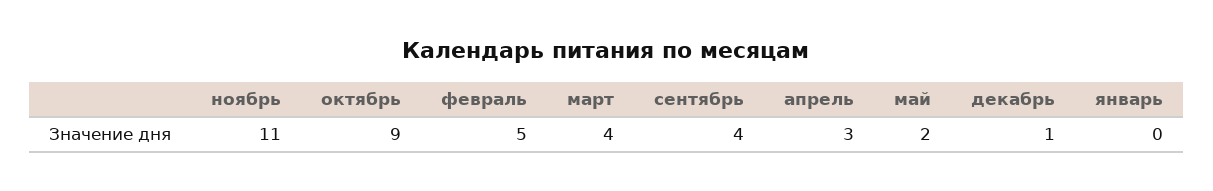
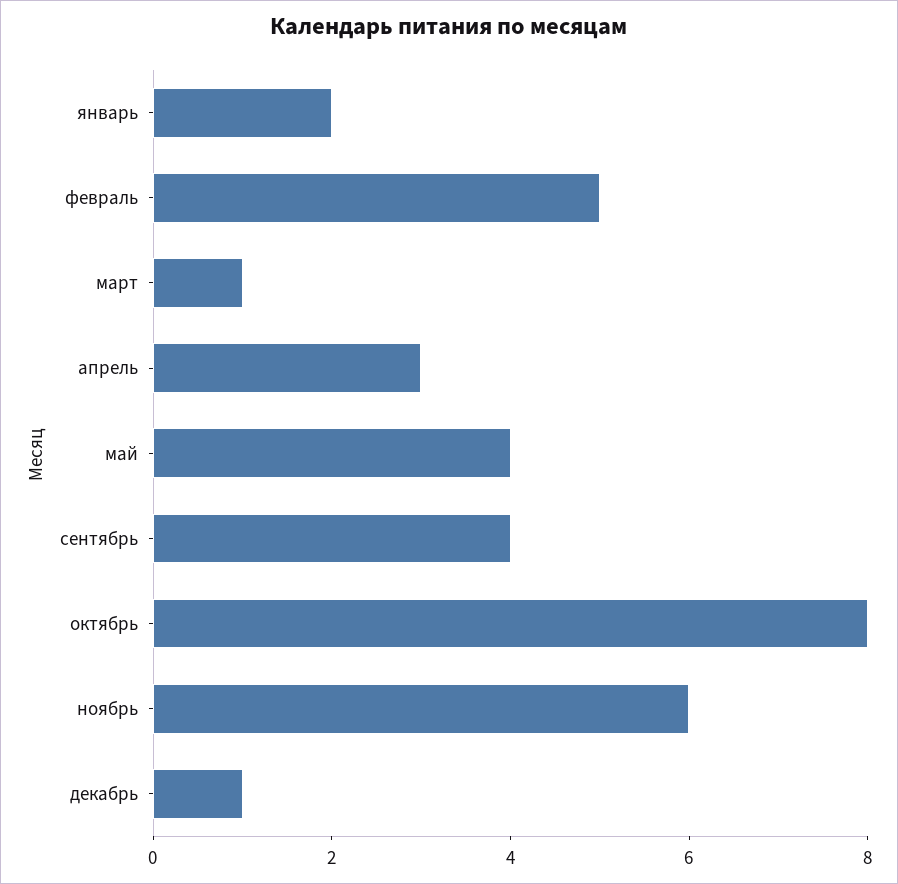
ноябрь: 11 -> 6
октябрь: 9 -> 8
март: 4 -> 1
май: 2 -> 4
январь: 0 -> 2

